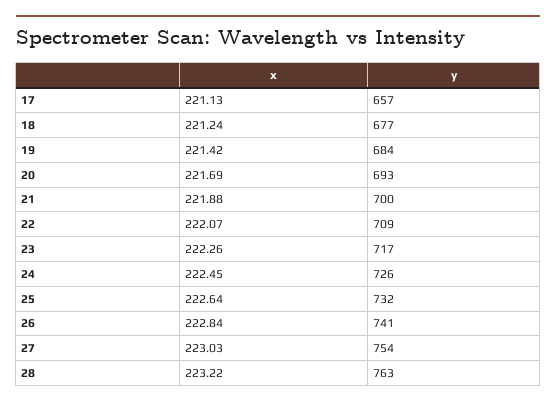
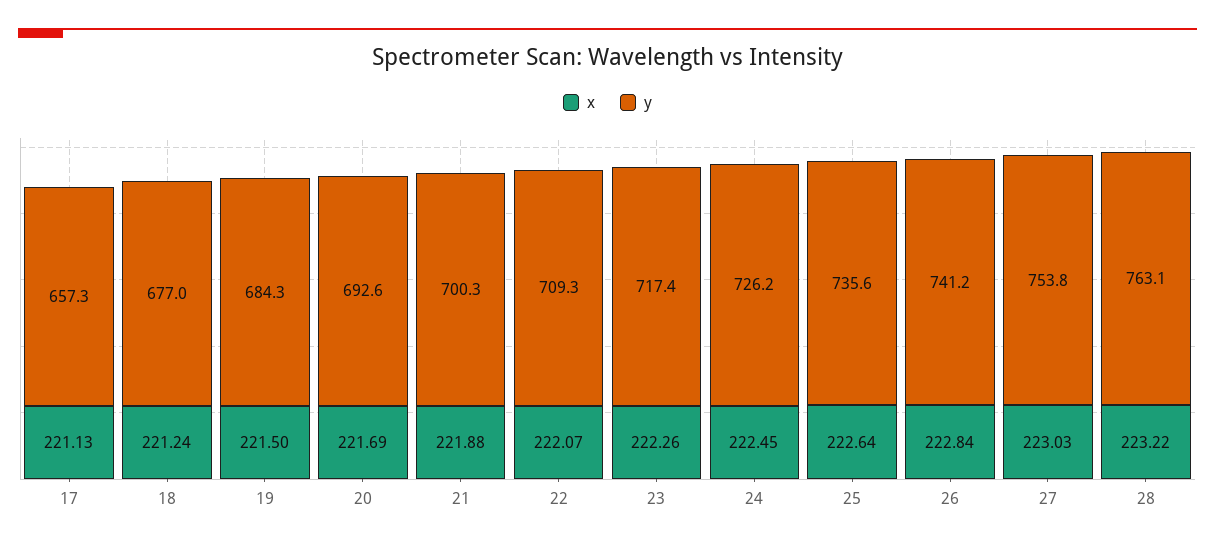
x, 19: 221.42 -> 221.5
y, 25: 732 -> 735.6

